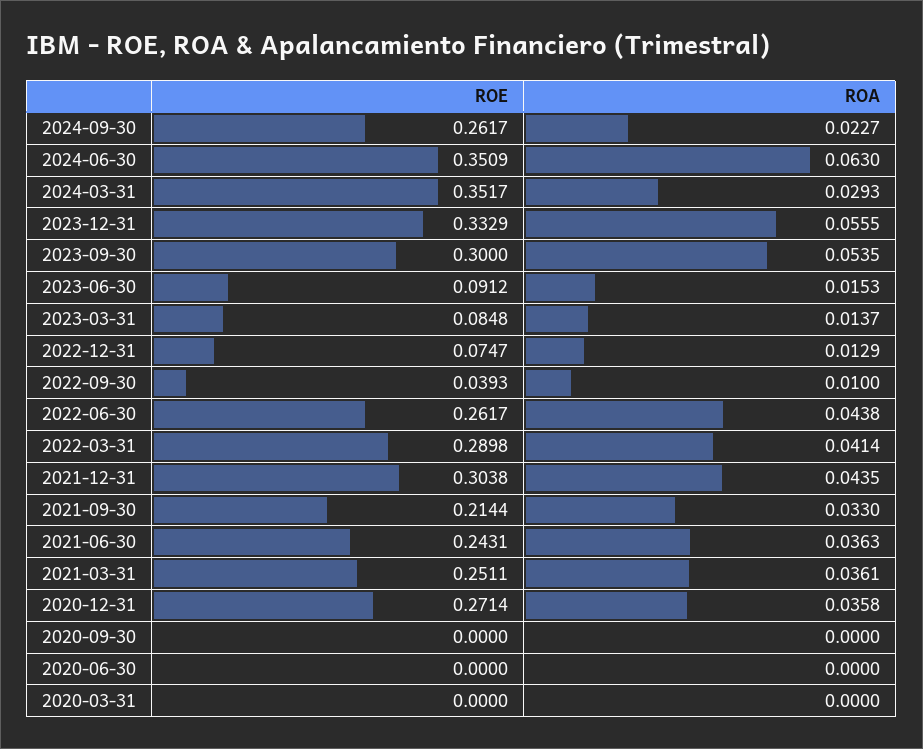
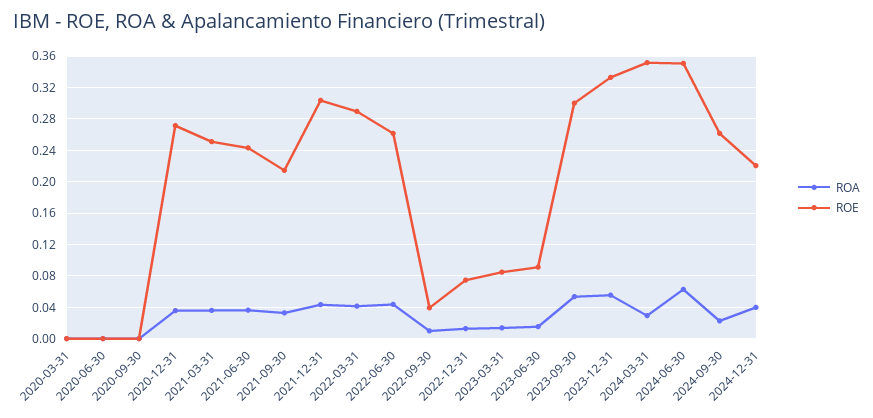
ROA, 2024-12-31: none -> 0.04
ROE, 2024-12-31: none -> 0.22

